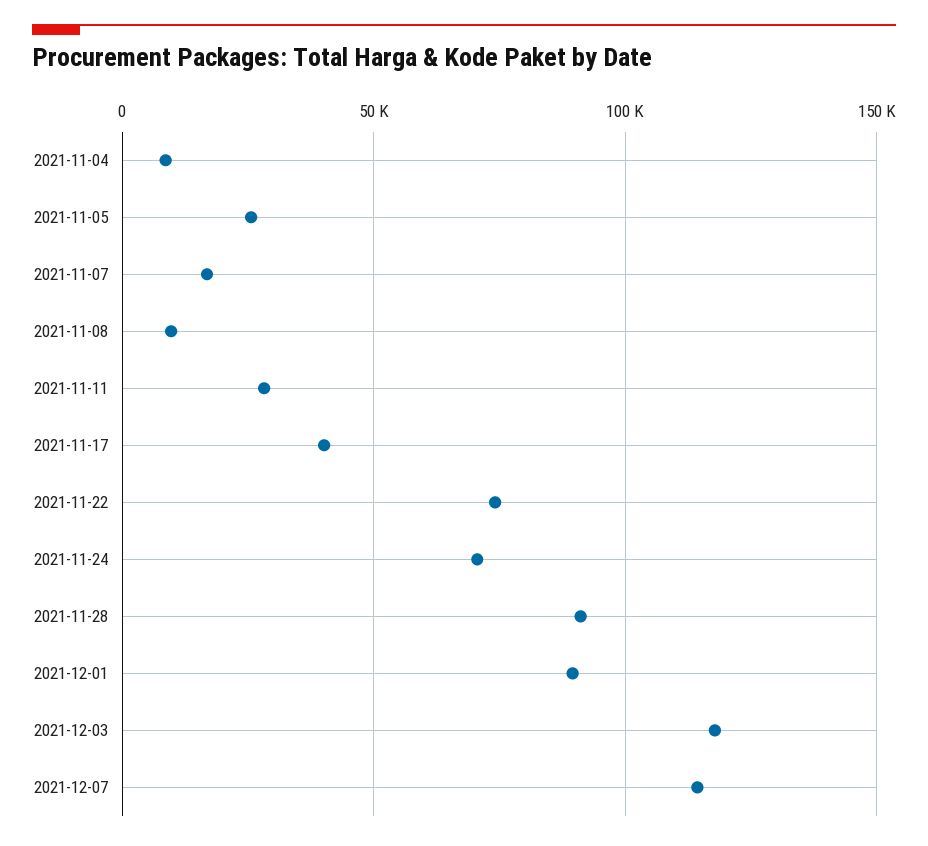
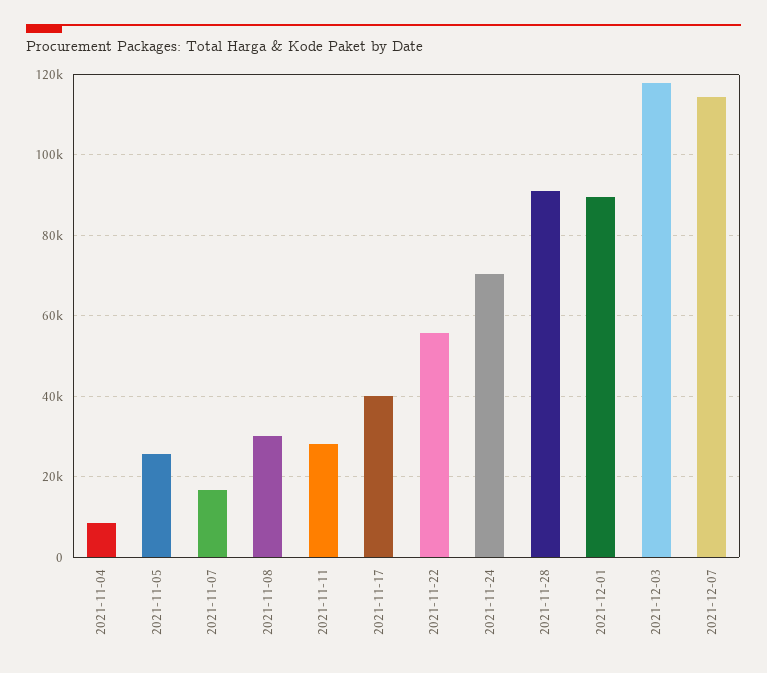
2021-11-08: 10000 -> 30000
2021-11-22: 75000 -> 56000

